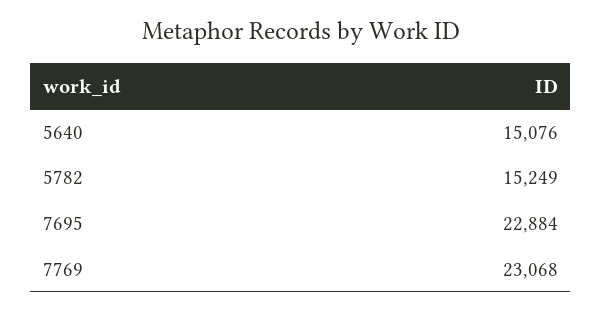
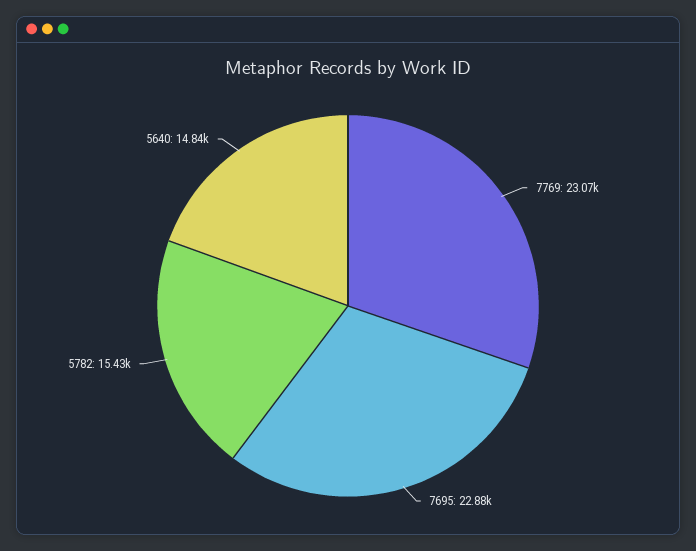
5640: 15076 -> 14840
5782: 15249 -> 15430

